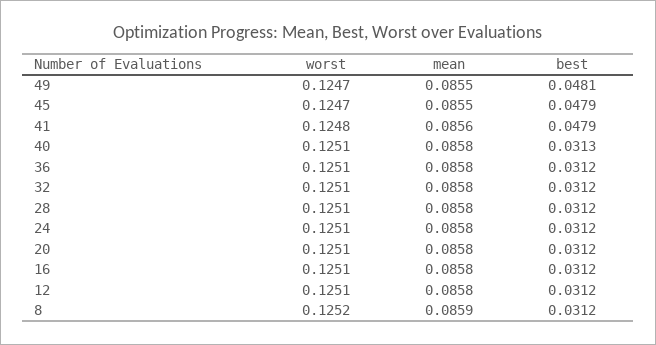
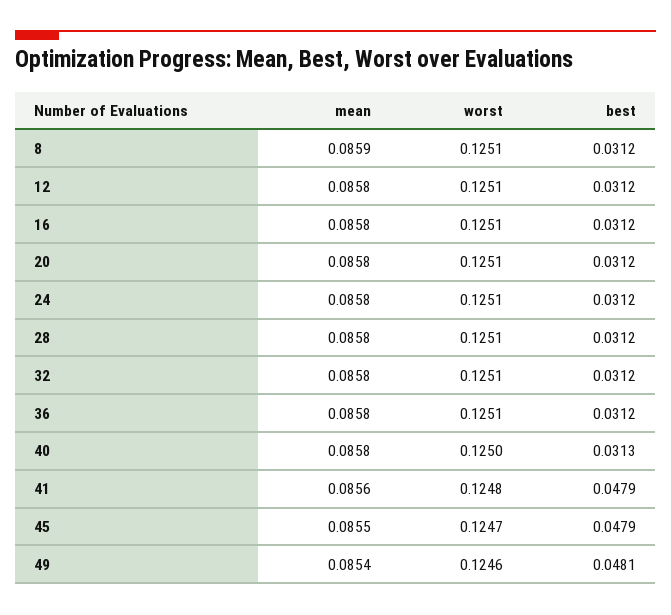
worst, 49: 0.1247 -> 0.1246
mean, 49: 0.0855 -> 0.0854
worst, 40: 0.1251 -> 0.125
worst, 8: 0.1252 -> 0.1251

